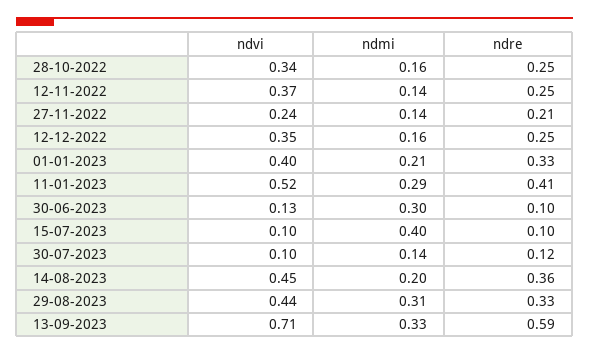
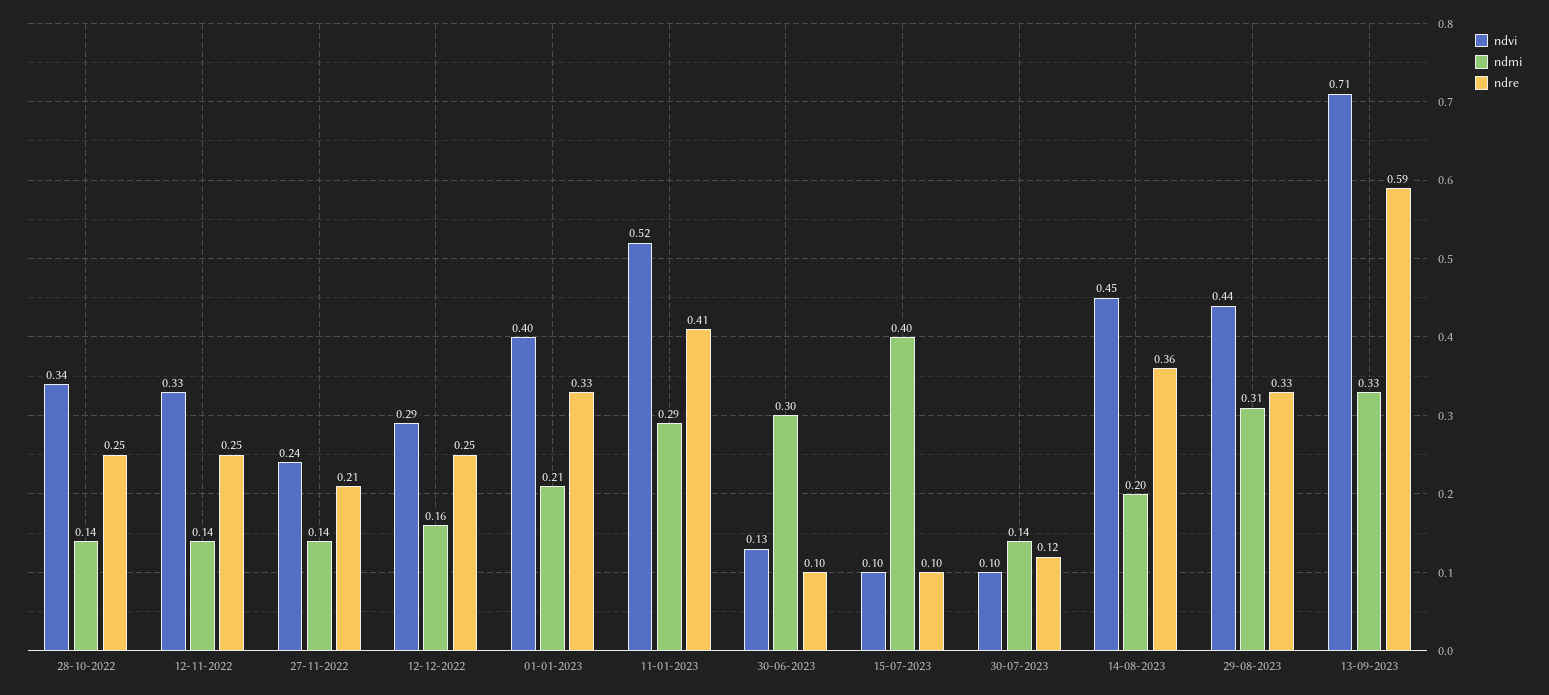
ndmi, 28-10-2022: 0.16 -> 0.14
ndvi, 12-11-2022: 0.37 -> 0.33
ndvi, 12-12-2022: 0.35 -> 0.29

